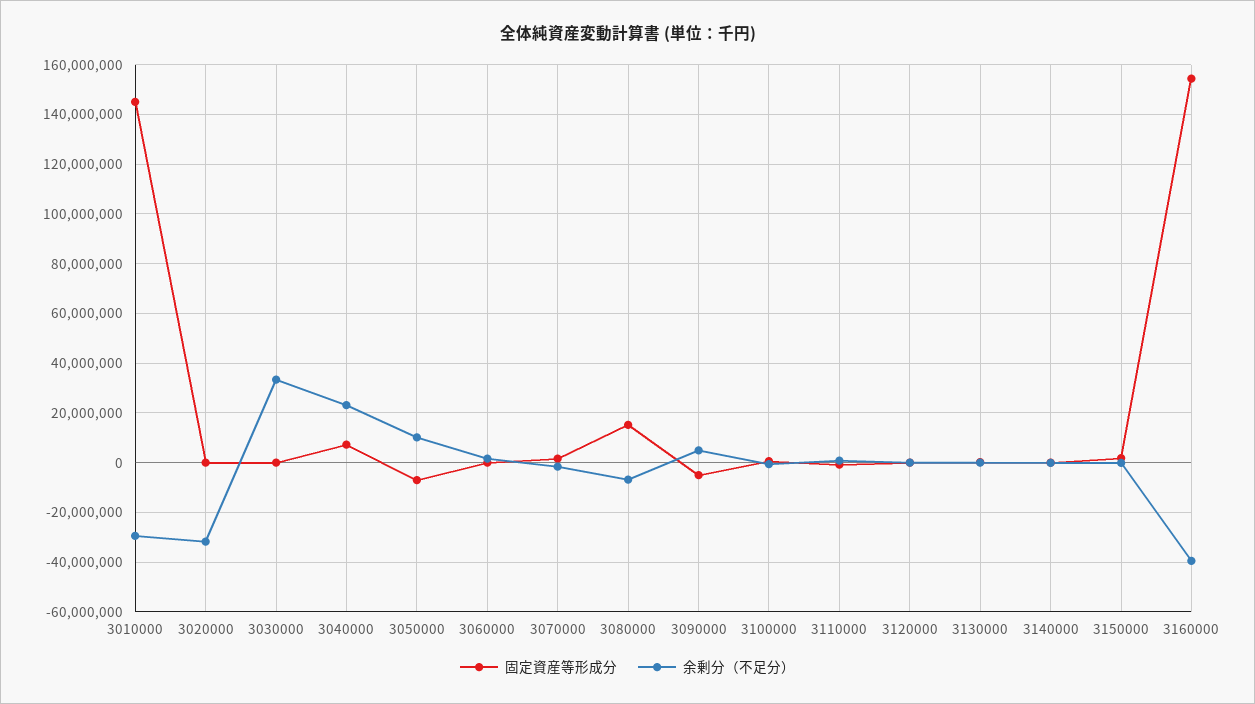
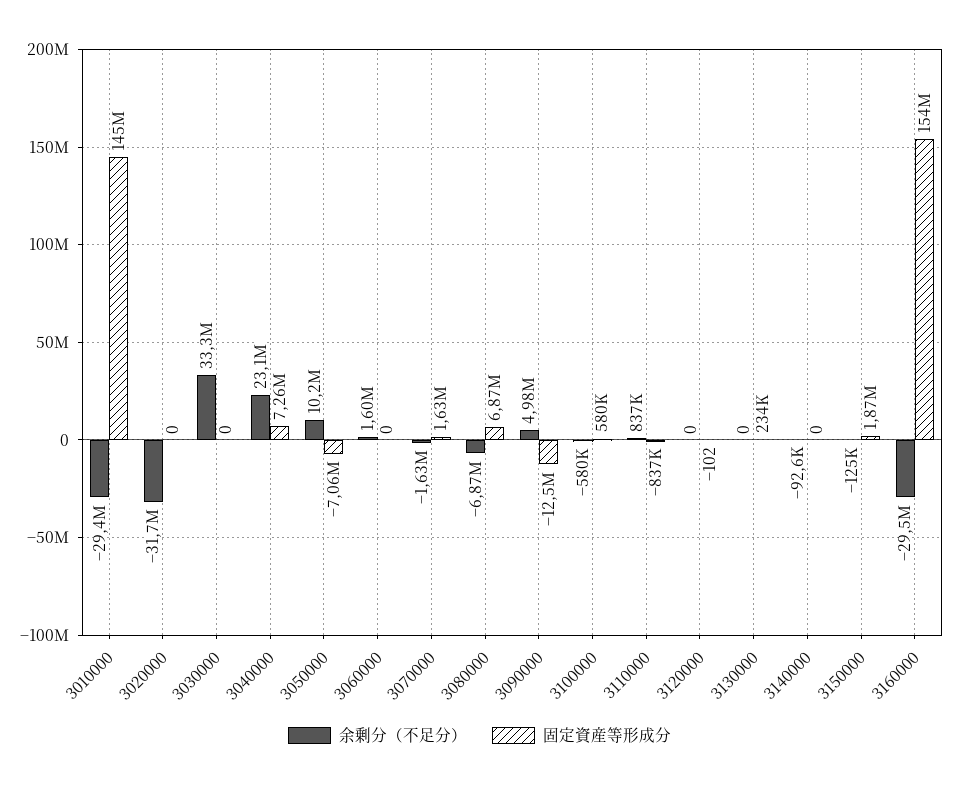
固定資産等形成分, 3080000: 15000000 -> 6870000
固定資産等形成分, 3090000: -5000000 -> -12500000
余剰分（不足分）, 3160000: -40000000 -> -29500000

